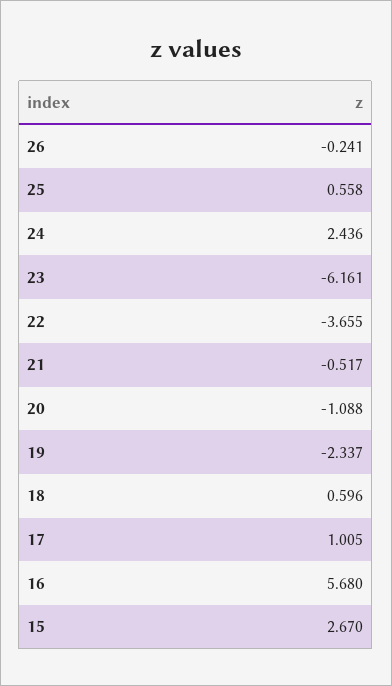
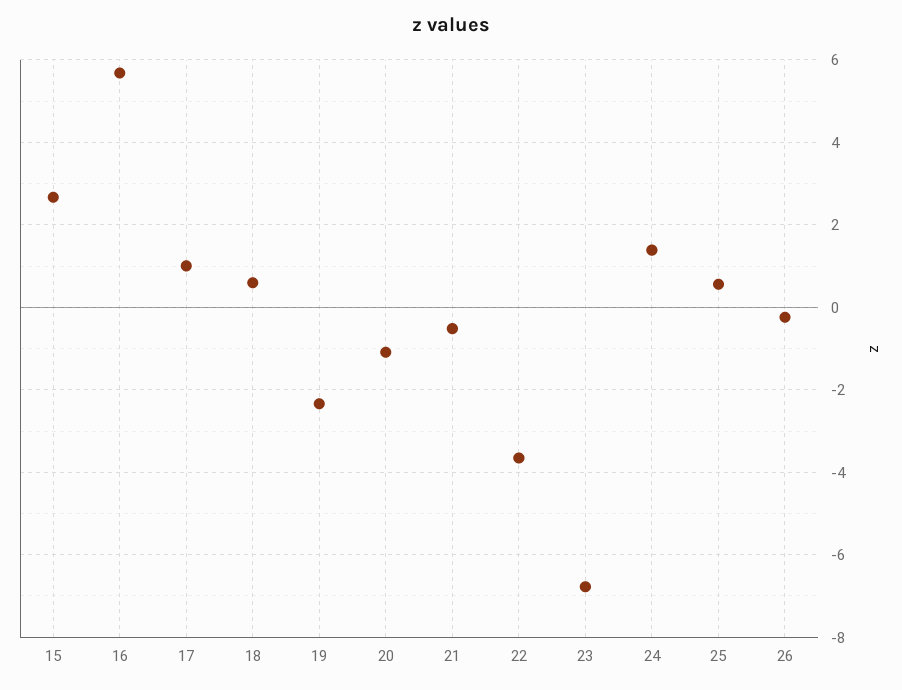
24: 2.436 -> 1.4
23: -6.161 -> -6.8

